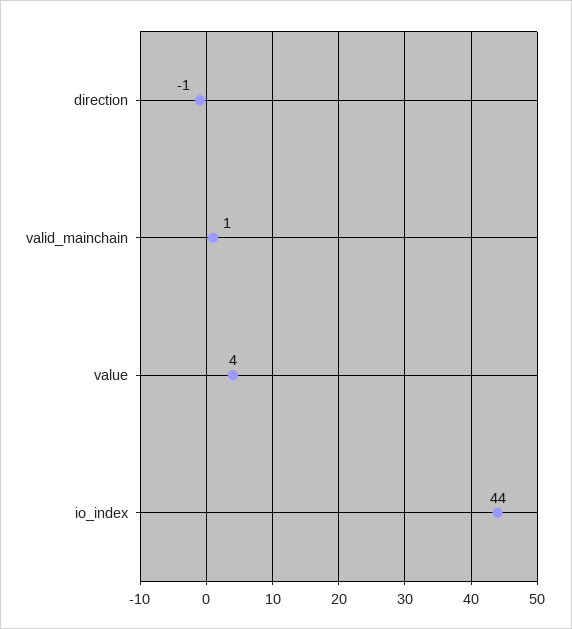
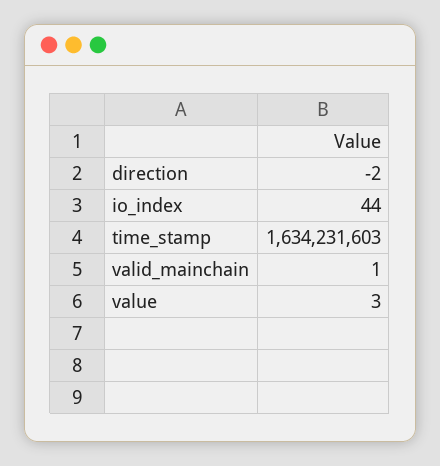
direction: -1 -> -2
value: 4 -> 3
time_stamp: none -> 1634231603

